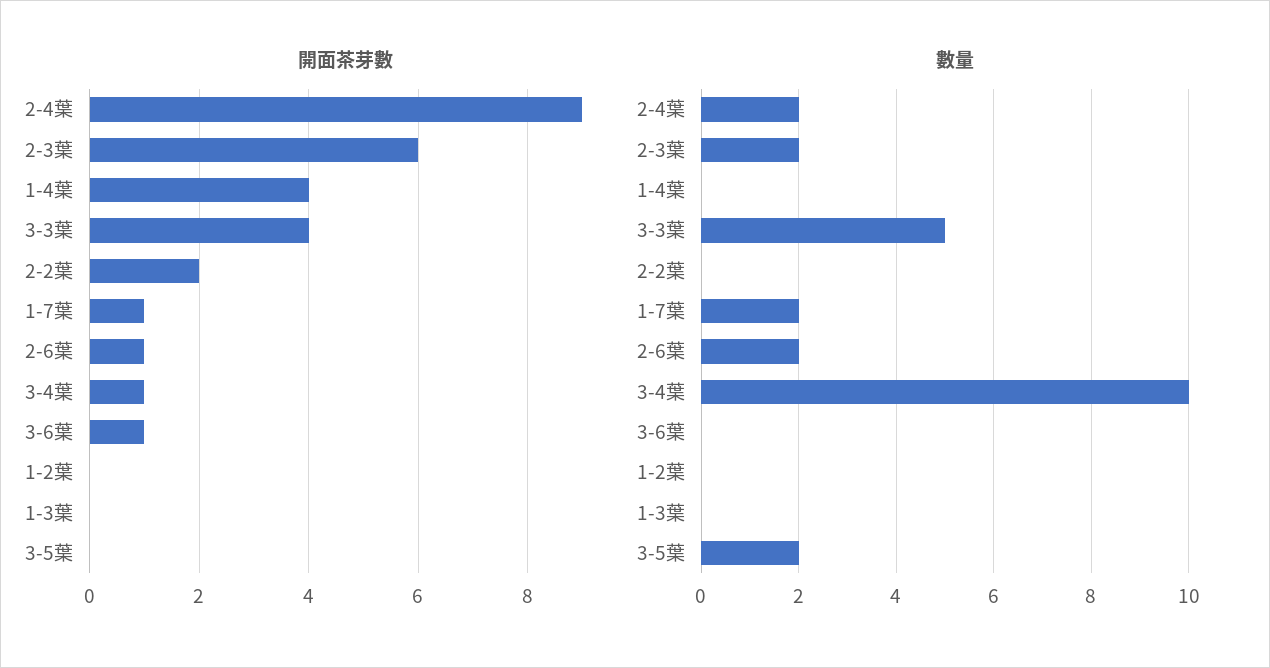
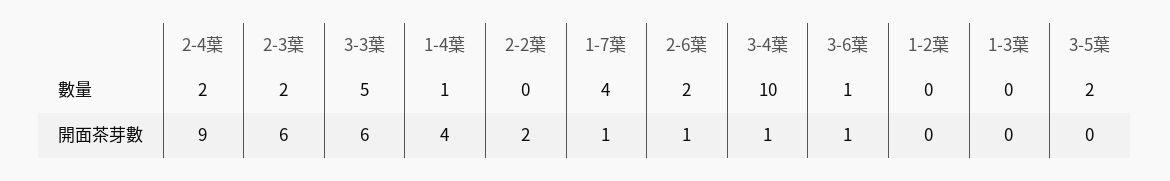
開面茶芽數, 3-3葉: 4 -> 6
數量, 1-4葉: 0 -> 1
數量, 1-7葉: 2 -> 4
數量, 3-6葉: 0 -> 1

